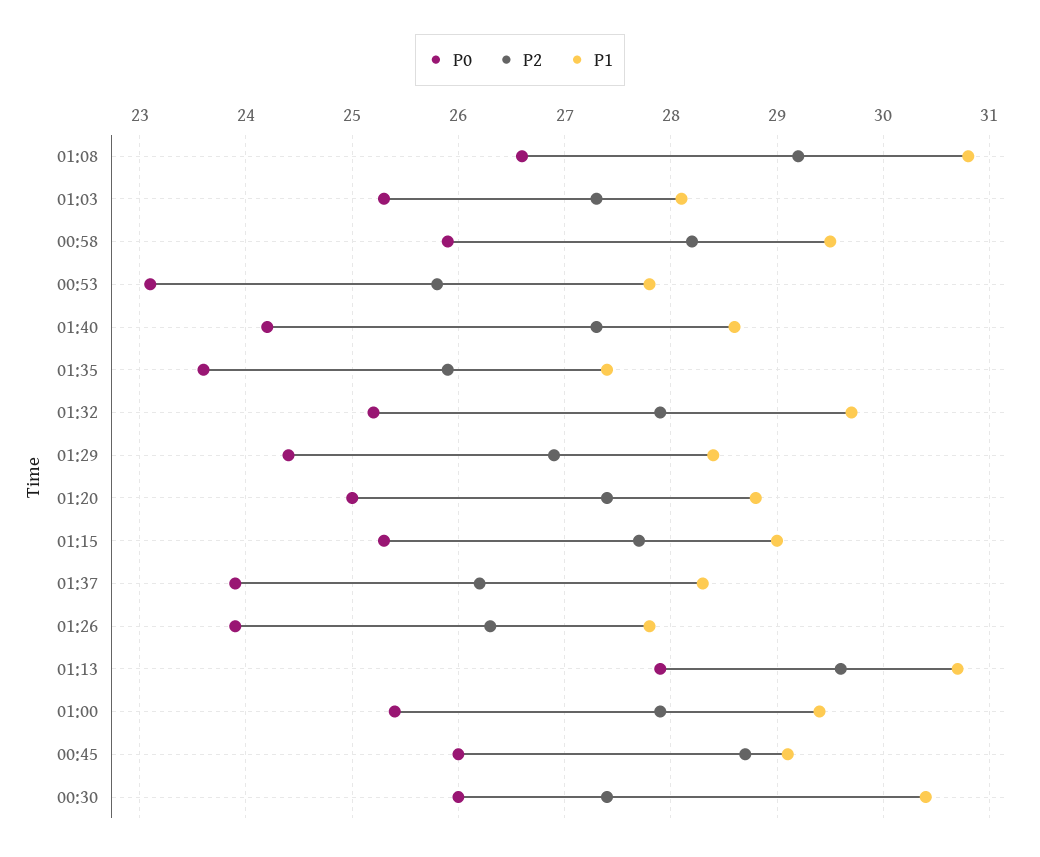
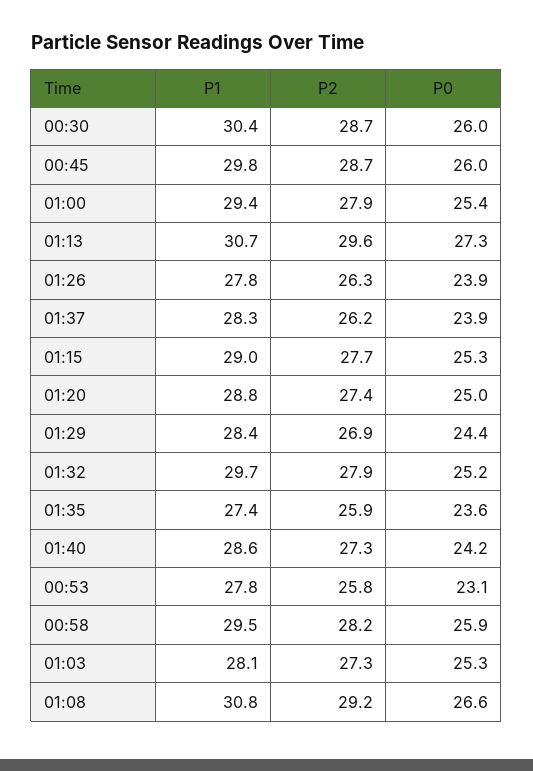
P0, 01:13: 27.9 -> 27.3
P1, 00:45: 29.1 -> 29.8
P2, 00:30: 27.4 -> 28.7

